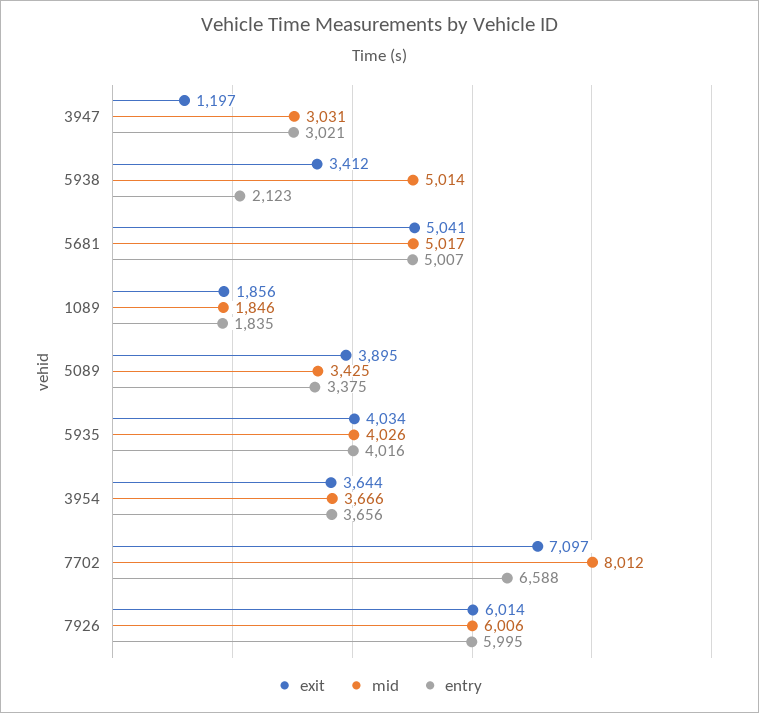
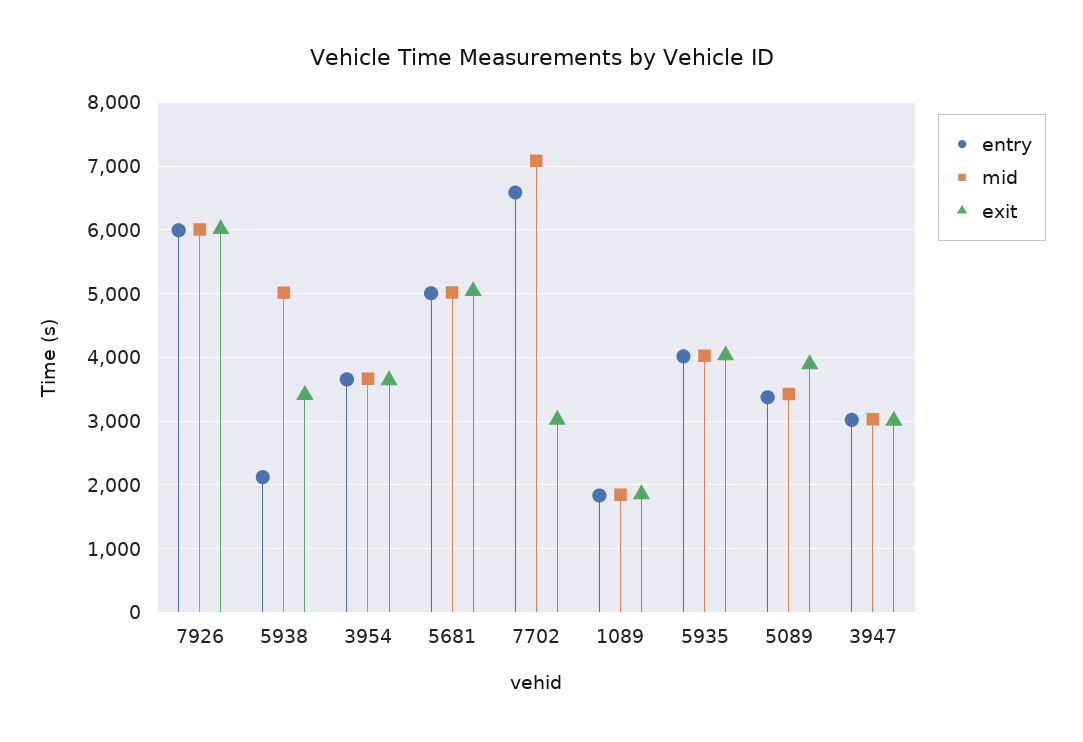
exit, 3947: 1197 -> 3000
exit, 7702: 7097 -> 3000
mid, 7702: 8012 -> 7100

